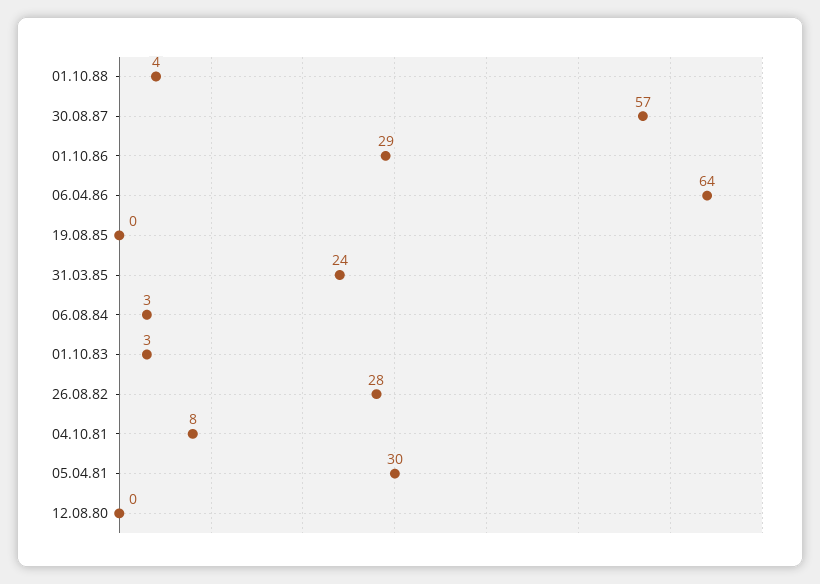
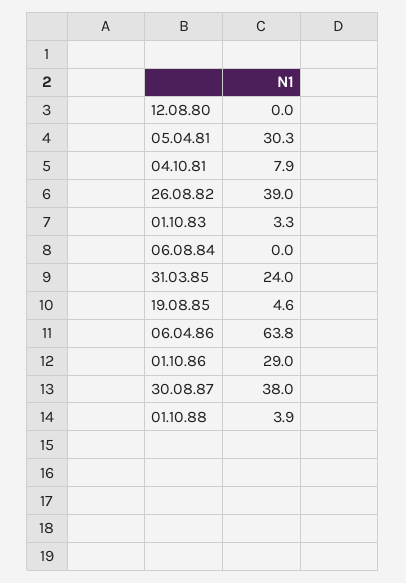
30.08.87: 57 -> 38
19.08.85: 0 -> 4.6
06.08.84: 3 -> 0
26.08.82: 28 -> 39

